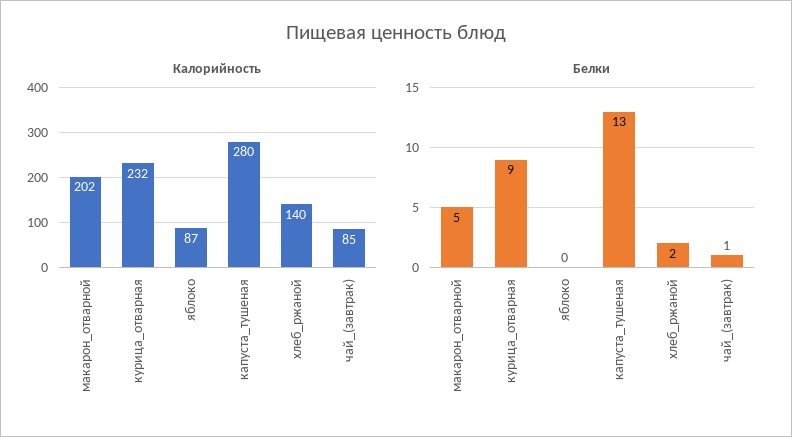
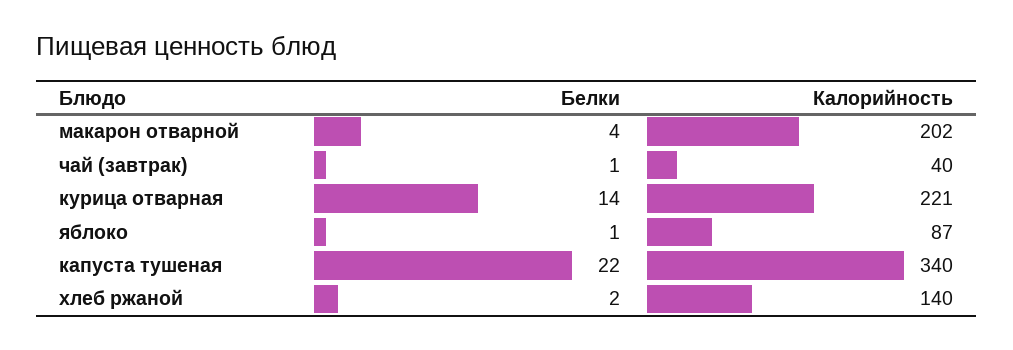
Калорийность, курица_отварная: 232 -> 221
Калорийность, капуста_тушеная: 280 -> 340
Калорийность, чай_(завтрак): 85 -> 40
Белки, макарон_отварной: 5 -> 4
Белки, курица_отварная: 9 -> 14
Белки, яблоко: 0 -> 1
Белки, капуста_тушеная: 13 -> 22

